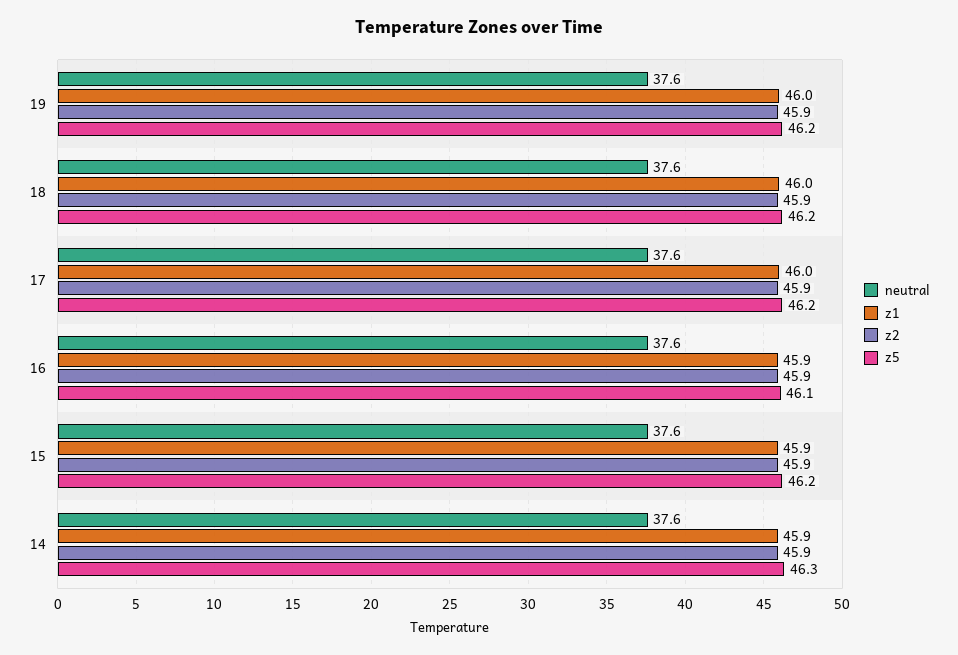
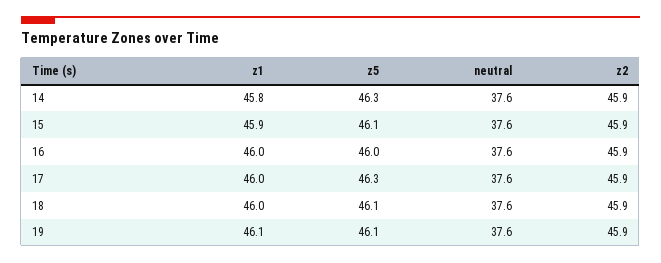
z1, 19: 46 -> 46.1
z5, 19: 46.2 -> 46.1
z5, 18: 46.2 -> 46.1
z5, 17: 46.2 -> 46.3
z1, 16: 45.9 -> 46
z5, 16: 46.1 -> 46
z5, 15: 46.2 -> 46.1
z1, 14: 45.9 -> 45.8

